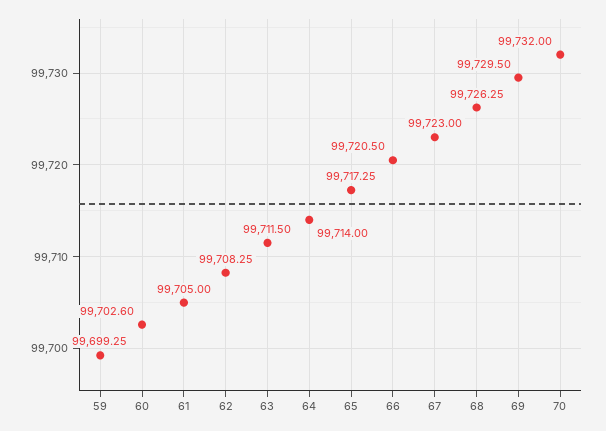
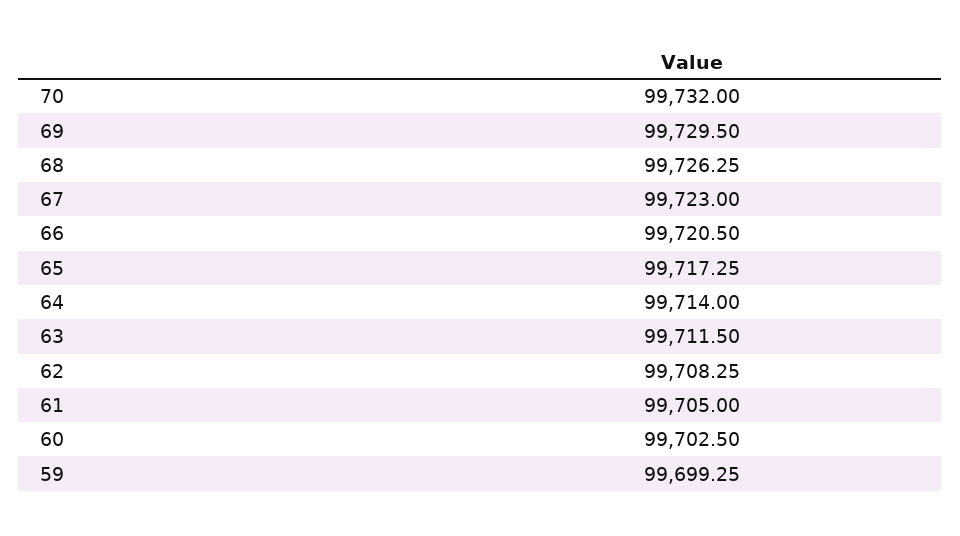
60: 99702.6 -> 99702.5

